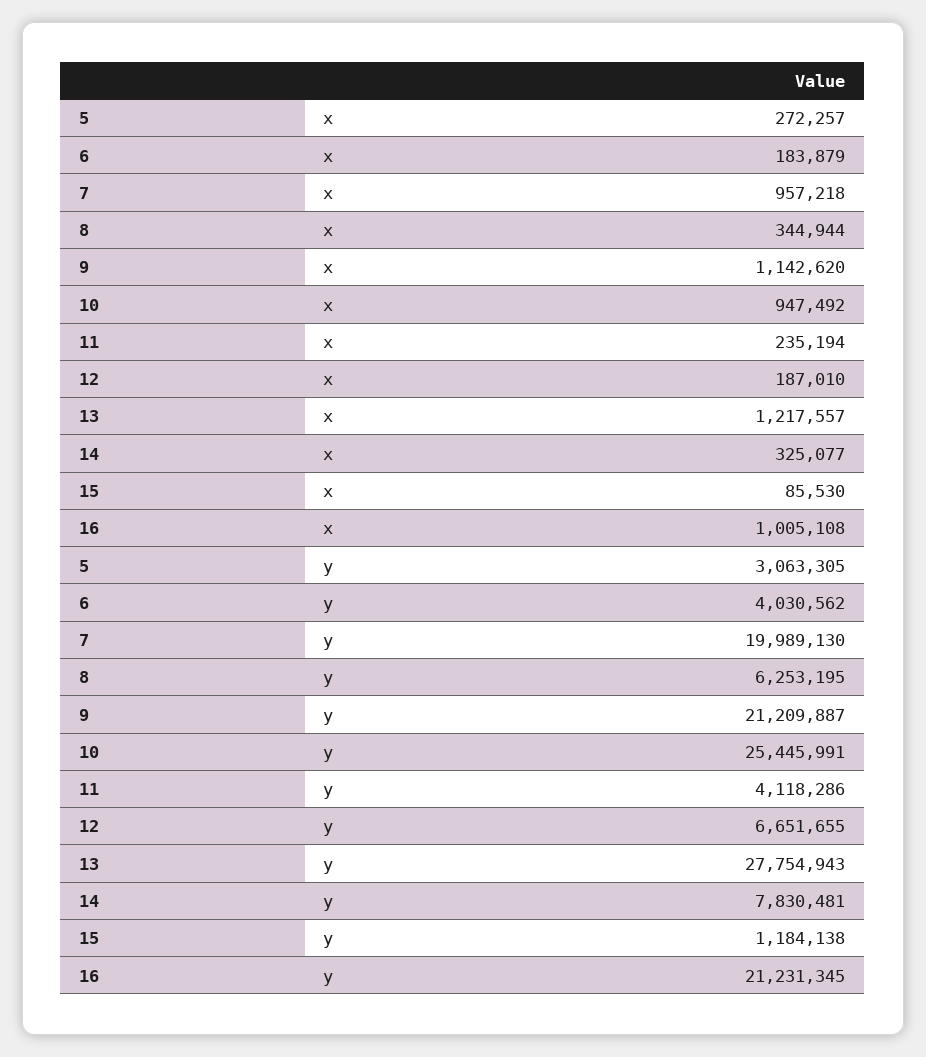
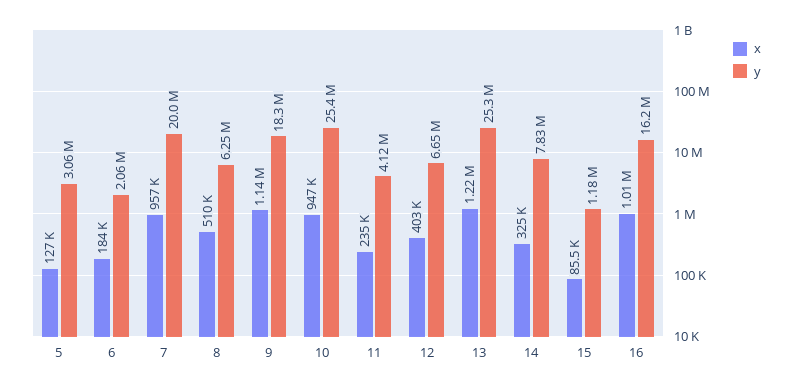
x, 5: 272257 -> 127000
x, 8: 344944 -> 510000
x, 12: 187010 -> 403000
y, 6: 4030562 -> 2060000
y, 9: 21209887 -> 18300000
y, 13: 27754943 -> 25300000
y, 16: 21231345 -> 16200000

